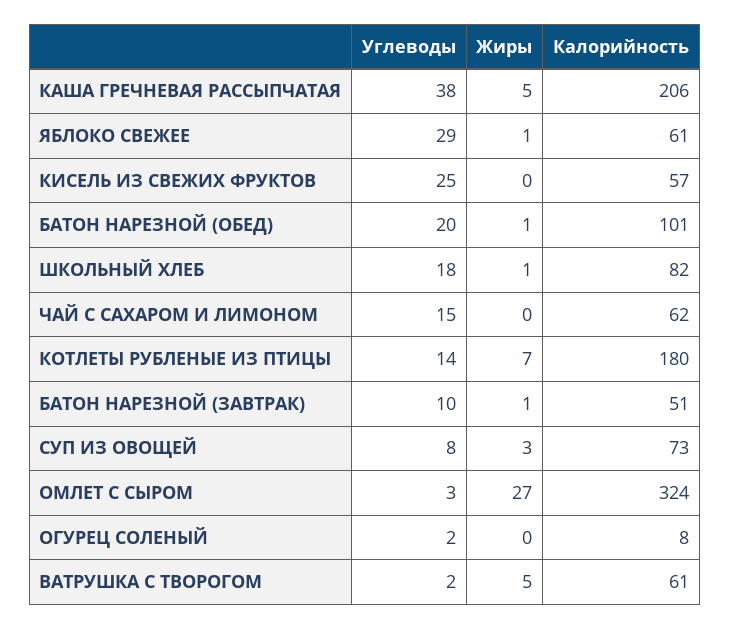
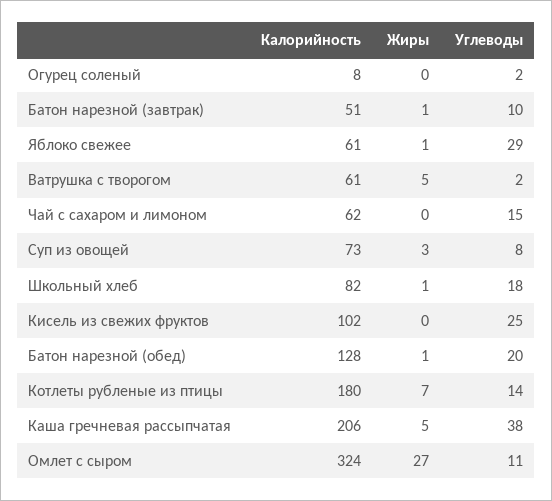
Калорийность, КИСЕЛЬ ИЗ СВЕЖИХ ФРУКТОВ: 57 -> 102
Калорийность, БАТОН НАРЕЗНОЙ (ОБЕД): 101 -> 128
Углеводы, ОМЛЕТ С СЫРОМ: 3 -> 11

